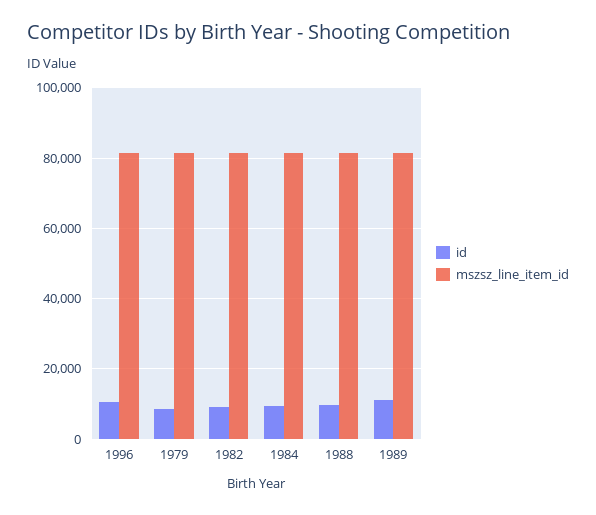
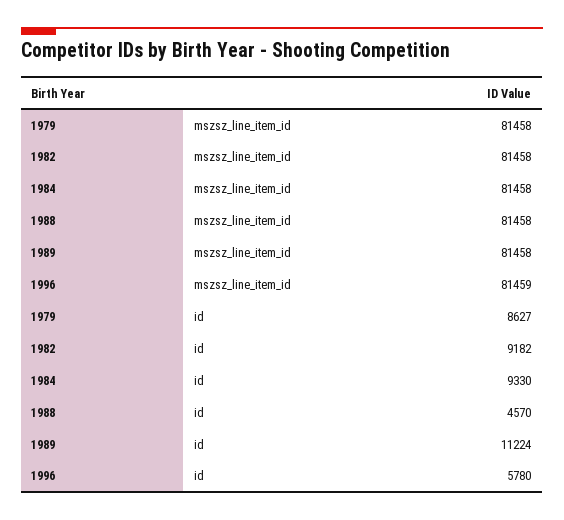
id, 1996: 10000 -> 5780
id, 1988: 10000 -> 4570

